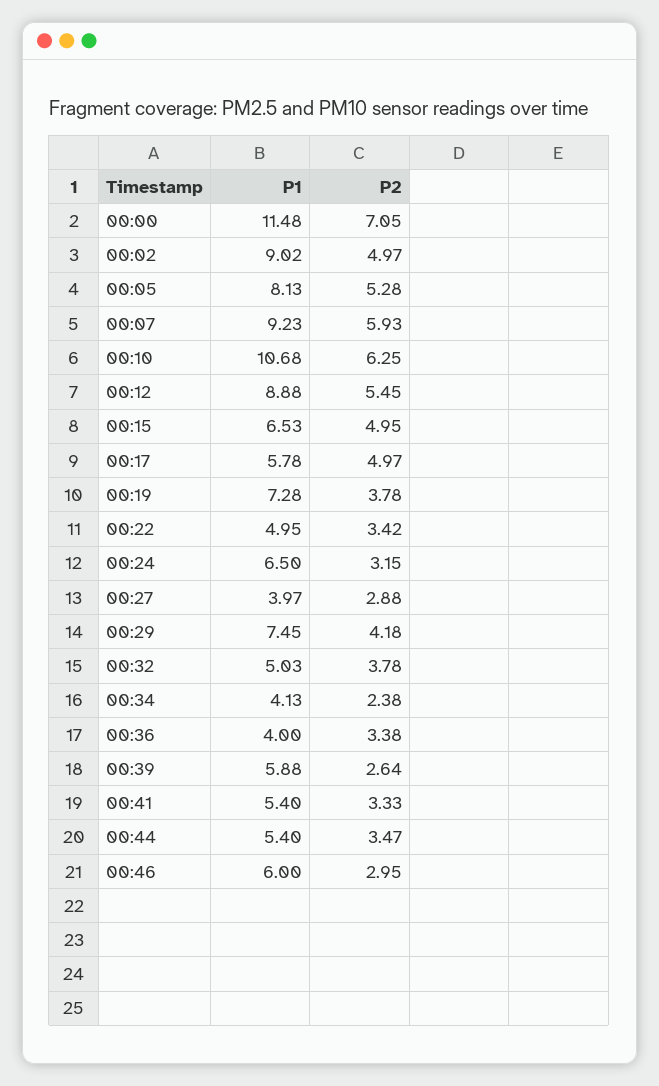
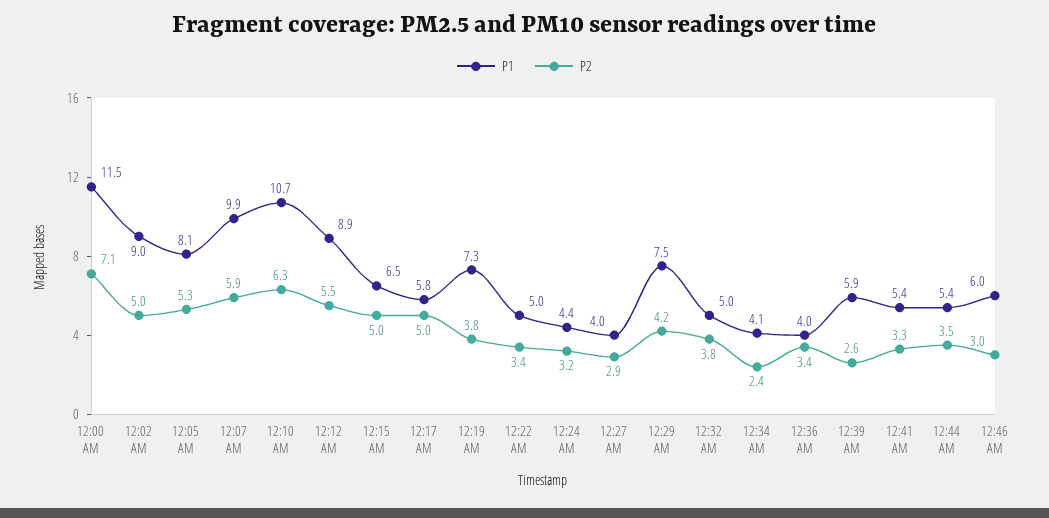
P1, 00:07: 9.23 -> 9.9
P1, 00:24: 6.5 -> 4.4

